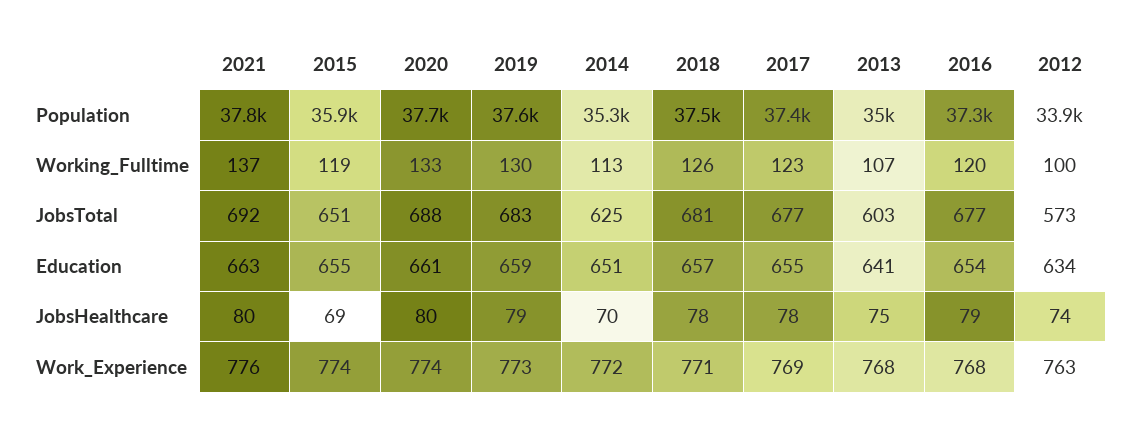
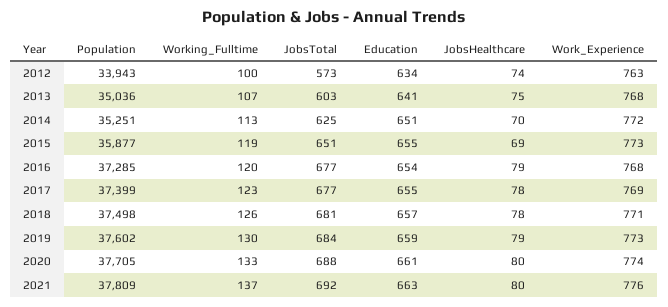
2019, JobsTotal: 683 -> 684
2015, Work_Experience: 774 -> 773

